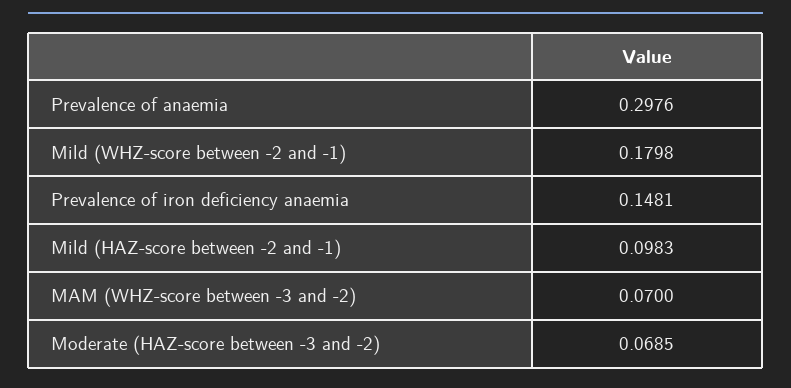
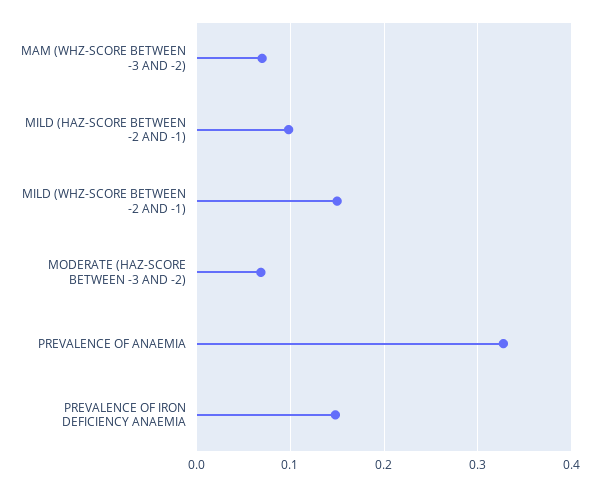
Prevalence of anaemia: 0.2976 -> 0.33
Mild (WHZ-score between -2 and -1): 0.1798 -> 0.15

